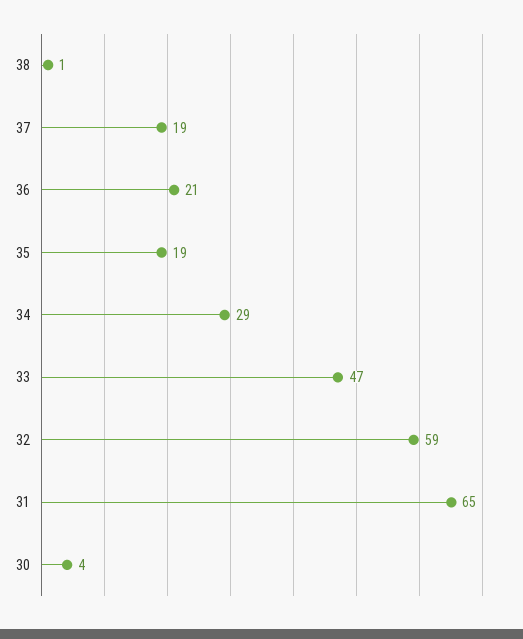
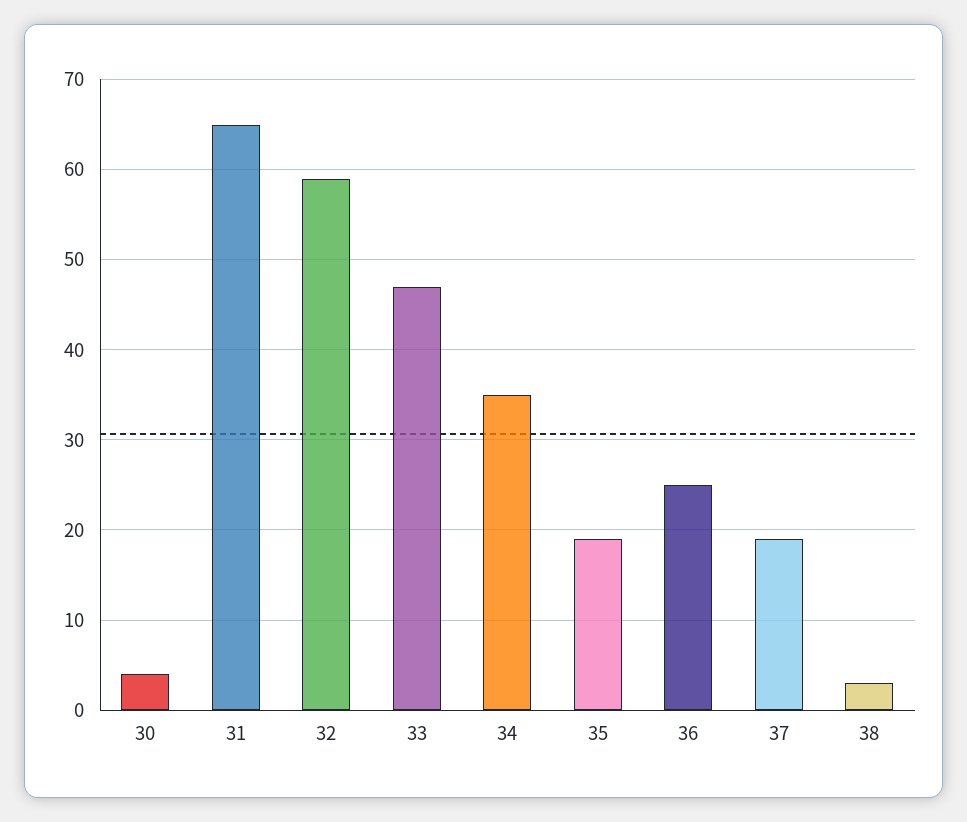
38: 1 -> 3
36: 21 -> 25
34: 29 -> 35

